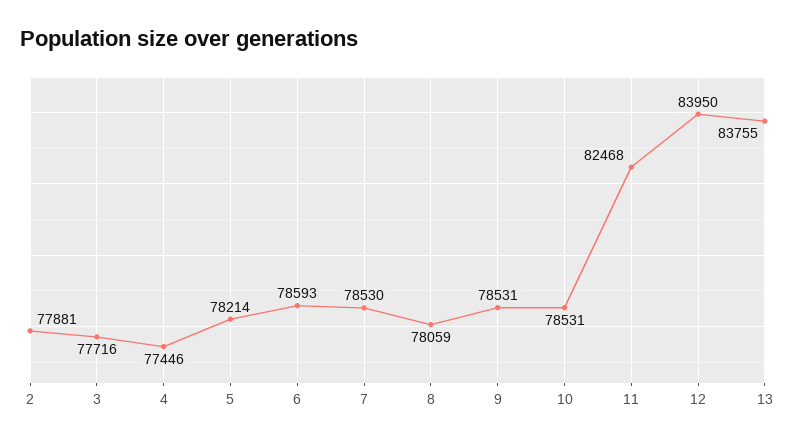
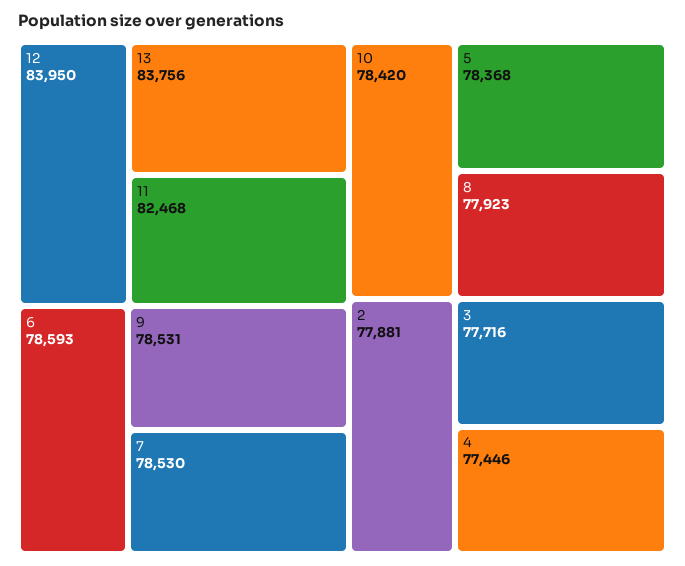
5: 78214 -> 78368
8: 78059 -> 77923
10: 78531 -> 78420
13: 83755 -> 83756

